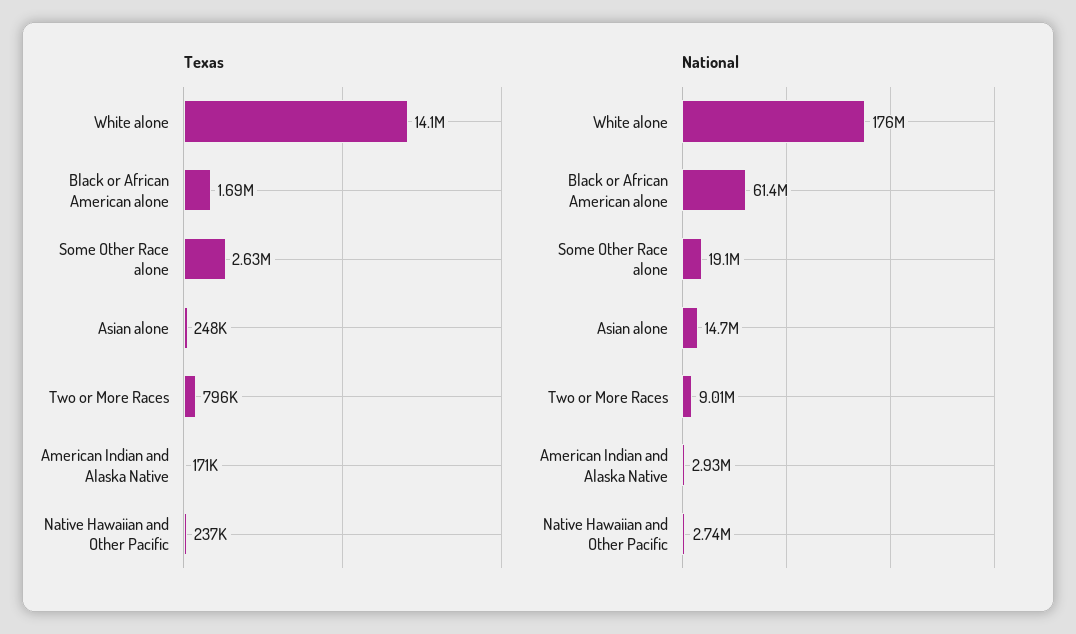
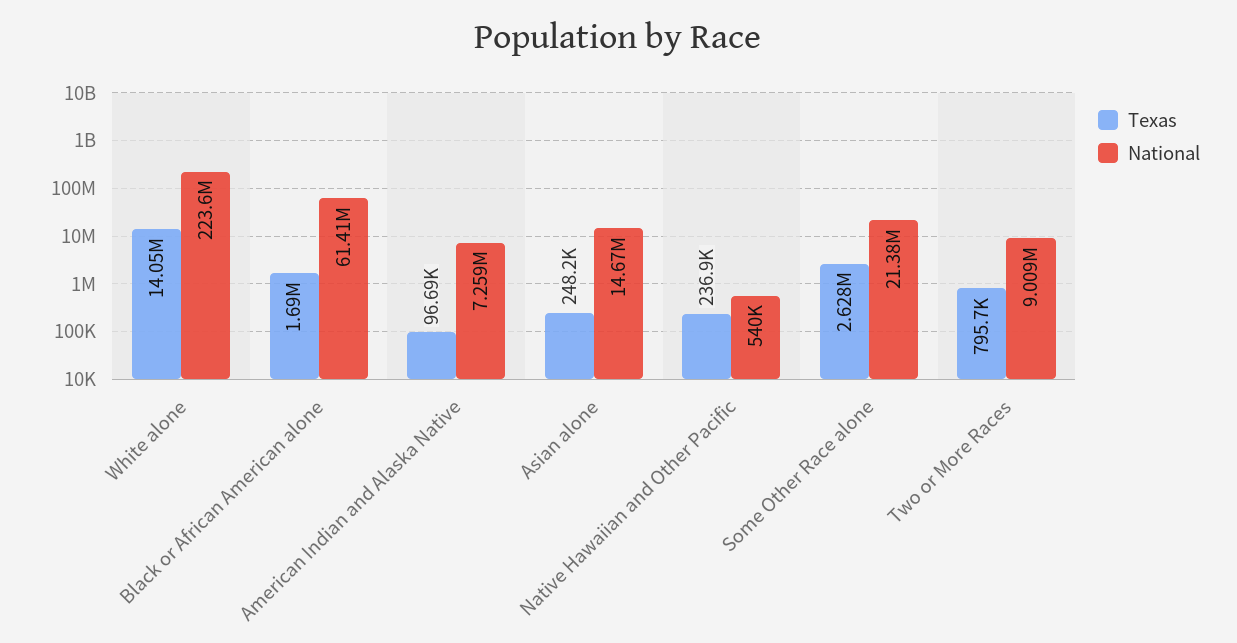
Texas, American Indian and Alaska Native: 171000 -> 96690
National, White alone: 176000000 -> 223600000
National, Some Other Race alone: 19100000 -> 21380000
National, American Indian and Alaska Native: 2930000 -> 7259000
National, Native Hawaiian and Other Pacific: 2740000 -> 540000

